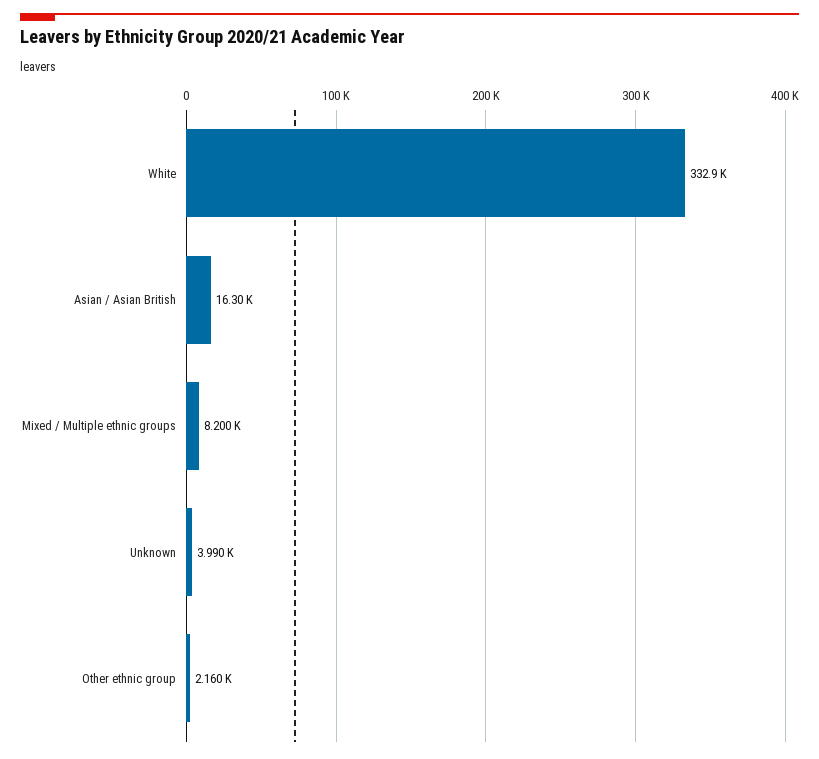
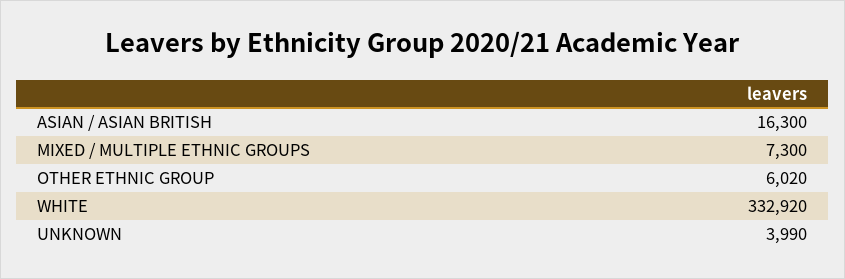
Mixed / Multiple ethnic groups: 8200 -> 7300
Other ethnic group: 2160 -> 6020

